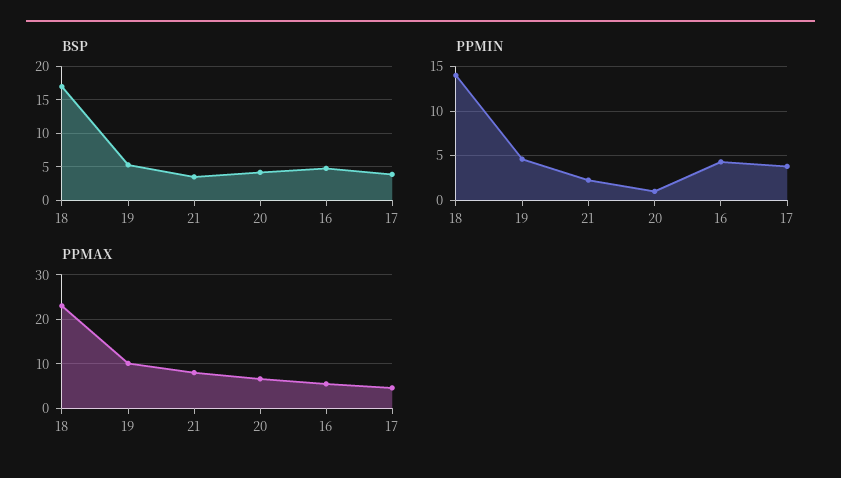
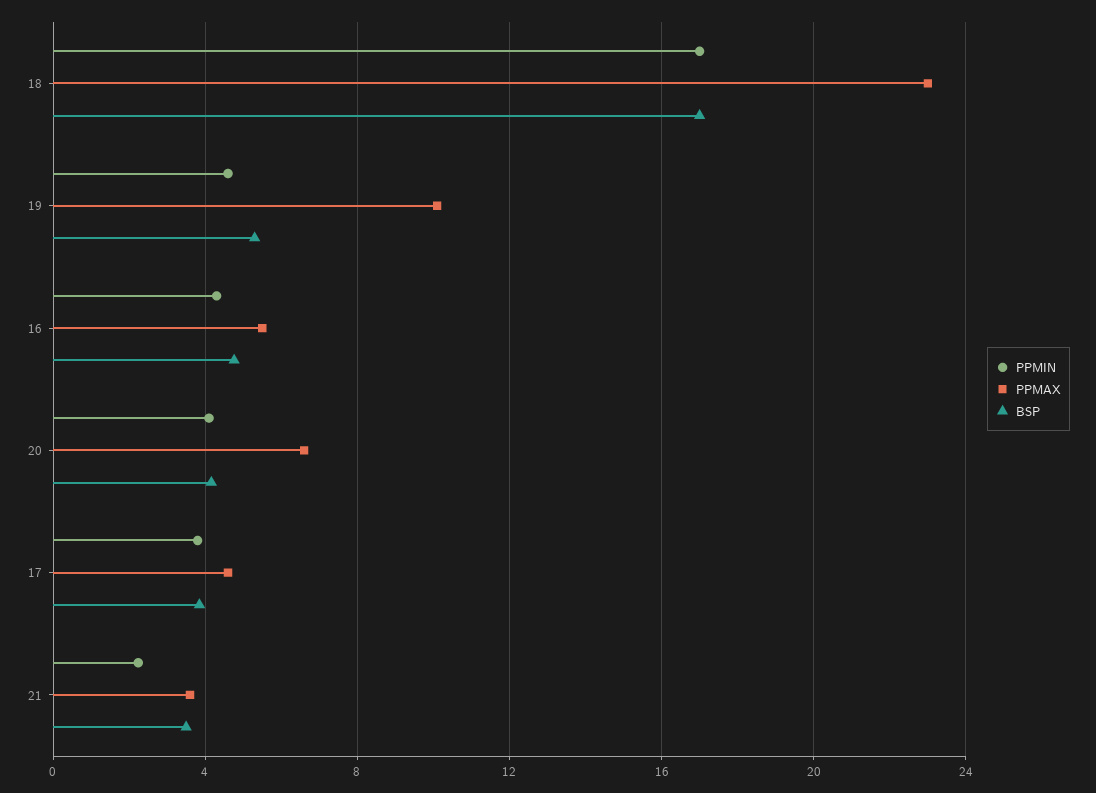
PPMIN, 18: 14 -> 17
PPMIN, 20: 1 -> 4
PPMAX, 21: 8 -> 3.5

